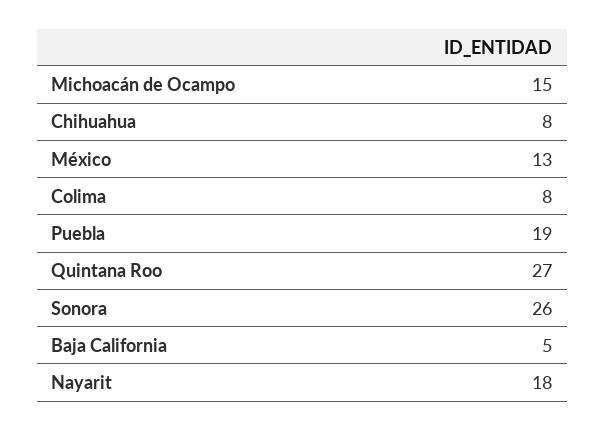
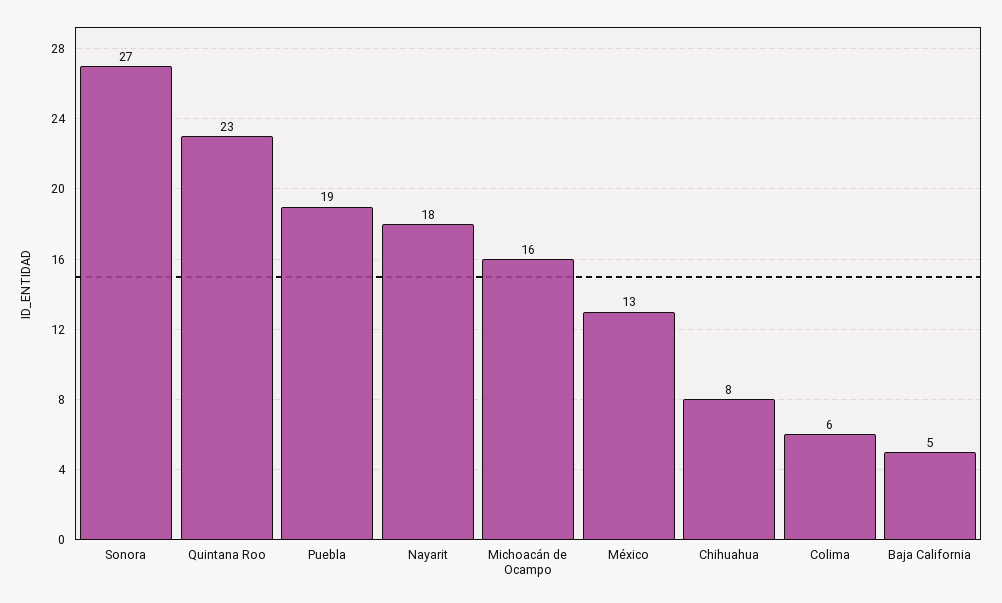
Michoacán de Ocampo: 15 -> 16
Colima: 8 -> 6
Quintana Roo: 27 -> 23
Sonora: 26 -> 27

